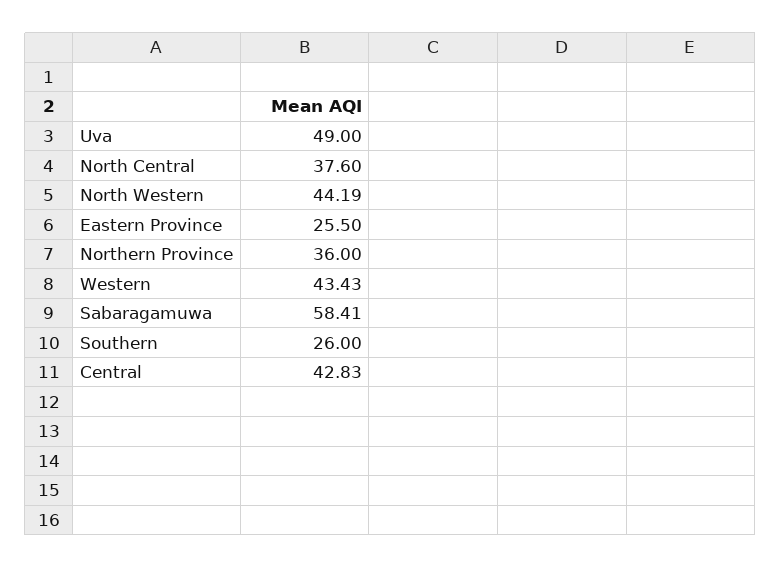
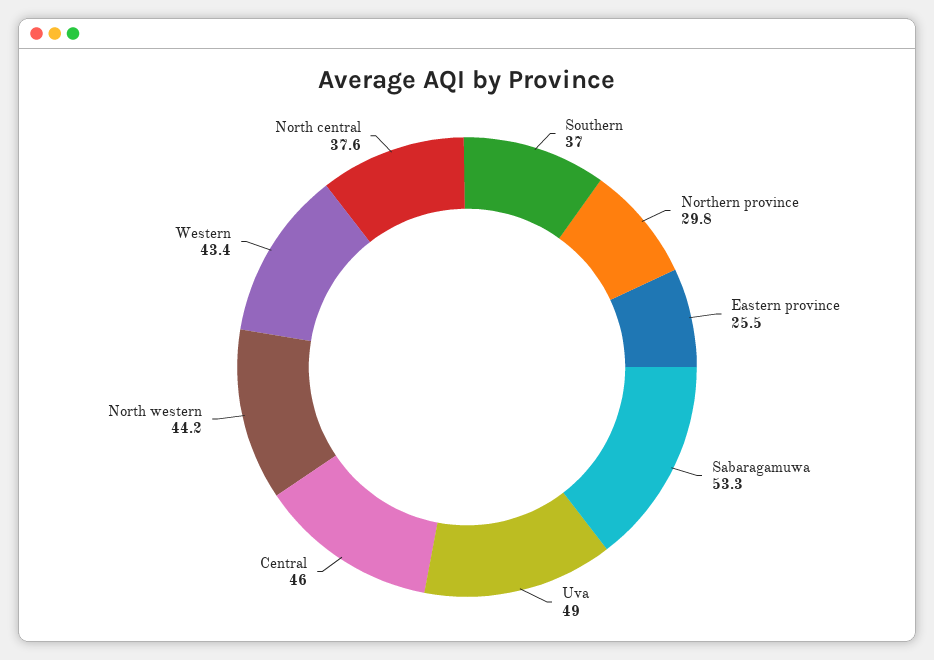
Northern Province: 36 -> 29.8
Sabaragamuwa: 58.41 -> 53.3
Southern: 26 -> 37
Central: 42.83 -> 46

